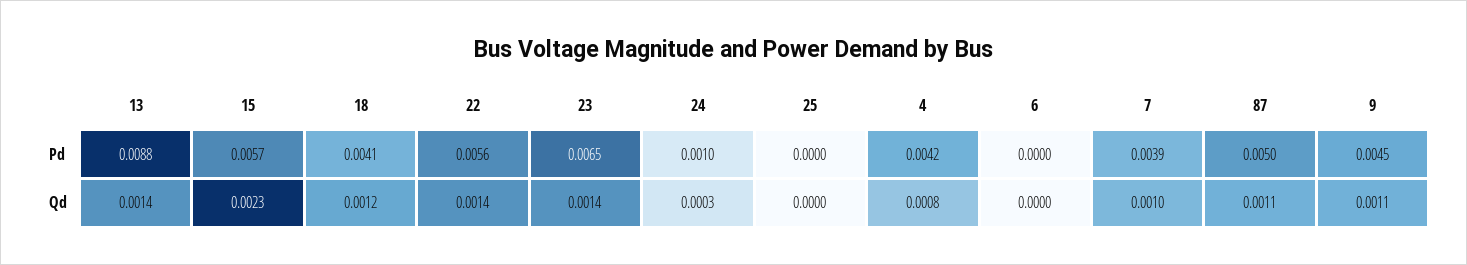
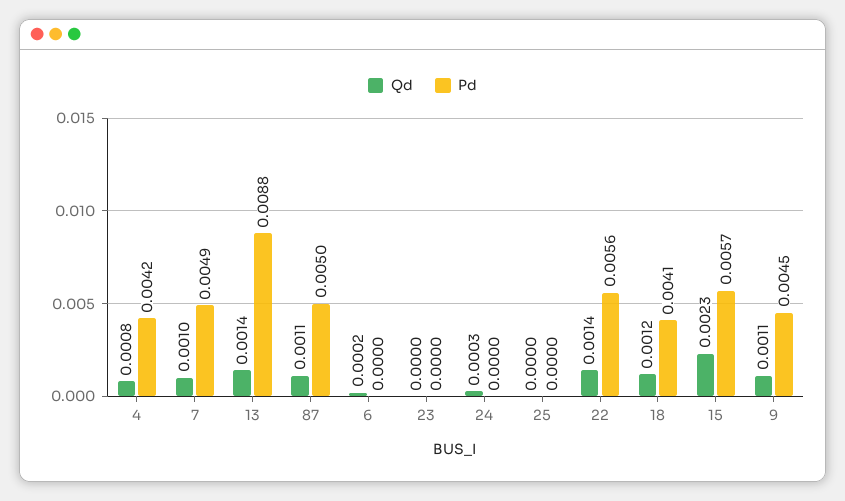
Pd, 23: 0.0065 -> 0
Pd, 24: 0.001 -> 0
Pd, 7: 0.0039 -> 0.0049
Qd, 23: 0.0014 -> 0
Qd, 6: 0 -> 0.0002

